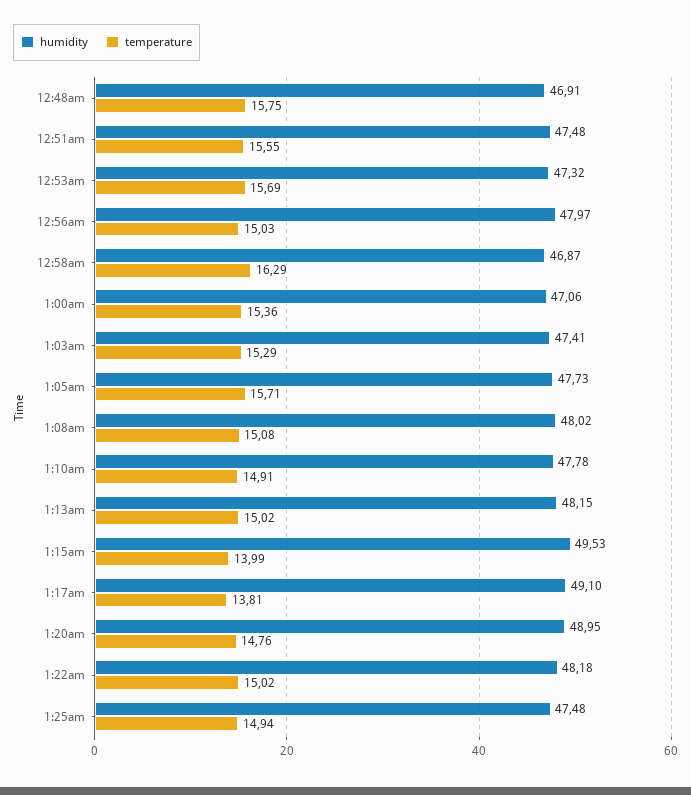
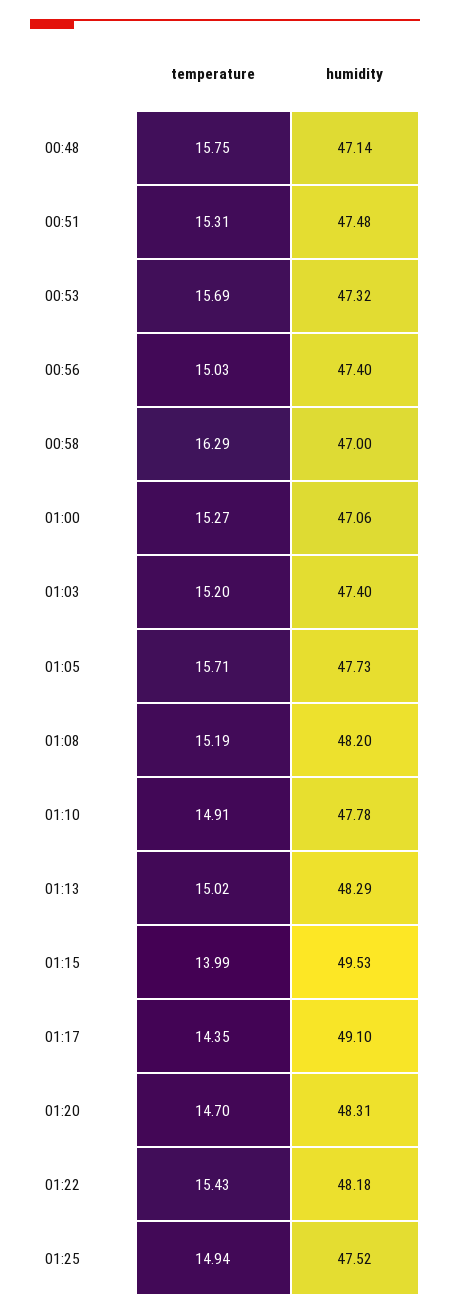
humidity, 12:48am: 46.91 -> 47.14
temperature, 12:51am: 15.55 -> 15.31
humidity, 12:56am: 47.97 -> 47.4
humidity, 12:58am: 46.87 -> 47
temperature, 1:00am: 15.36 -> 15.27
humidity, 1:03am: 47.41 -> 47.4
temperature, 1:03am: 15.29 -> 15.2
humidity, 1:08am: 48.02 -> 48.2
temperature, 1:08am: 15.08 -> 15.19
humidity, 1:13am: 48.15 -> 48.29
temperature, 1:17am: 13.81 -> 14.35
humidity, 1:20am: 48.95 -> 48.31
temperature, 1:20am: 14.76 -> 14.7
temperature, 1:22am: 15.02 -> 15.43
humidity, 1:25am: 47.48 -> 47.52

